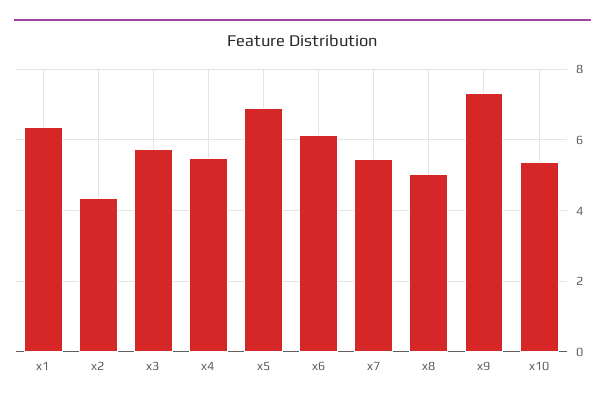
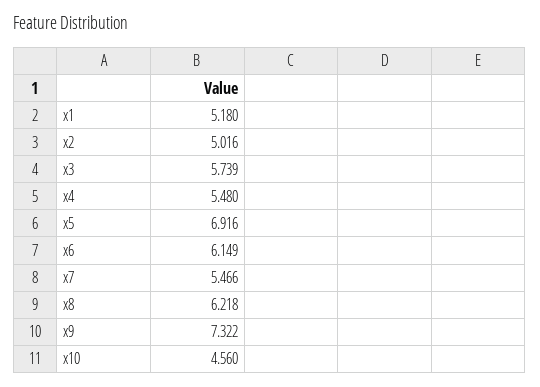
x1: 6.4 -> 5.18
x2: 4.4 -> 5.016
x8: 5 -> 6.218
x10: 5.4 -> 4.56

